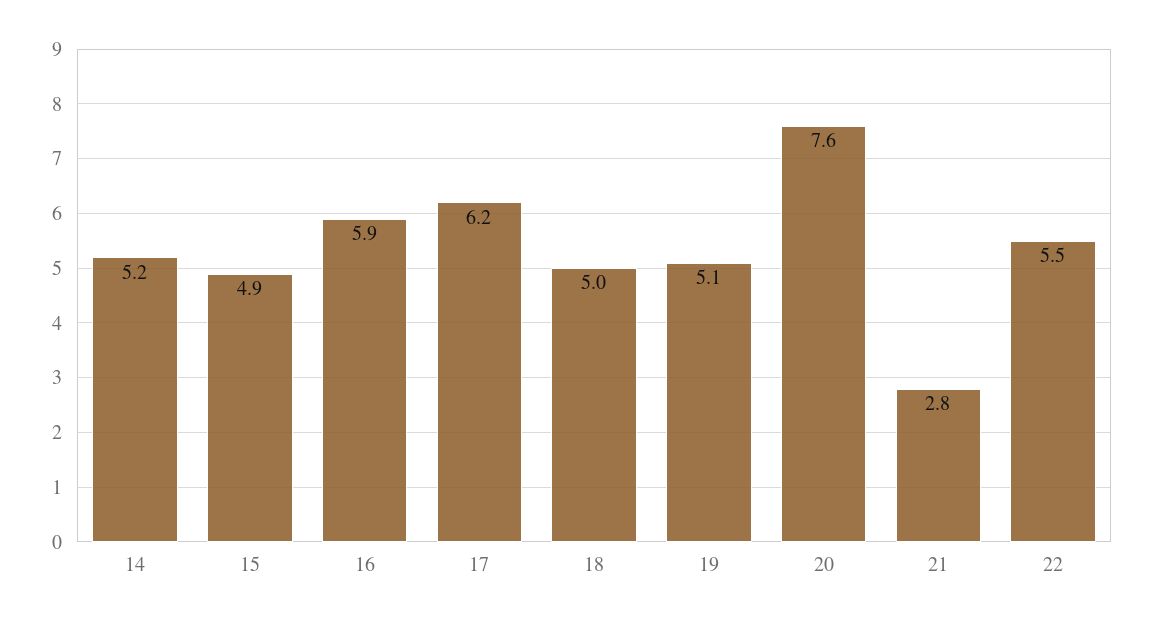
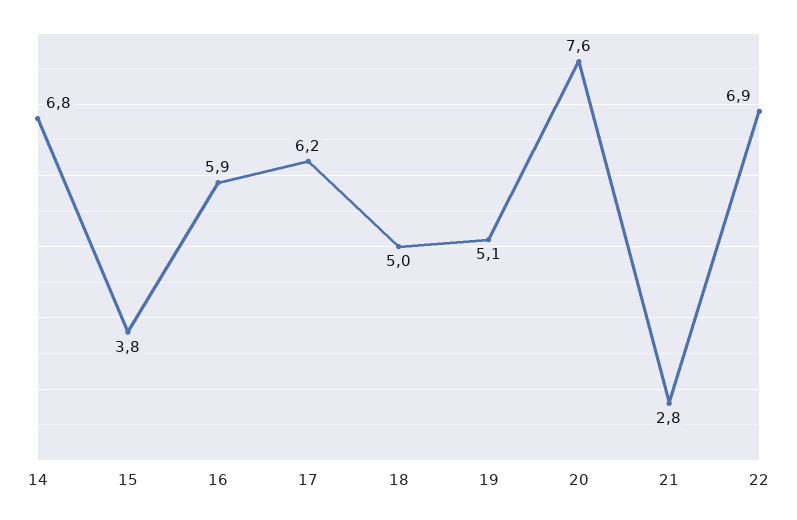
14: 5.2 -> 6.8
15: 4.9 -> 3.8
22: 5.5 -> 6.9

